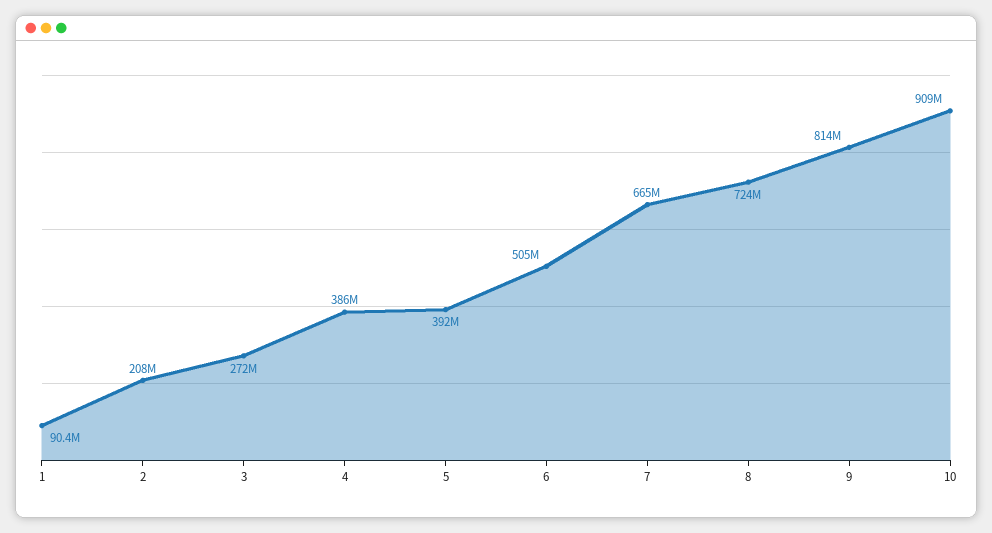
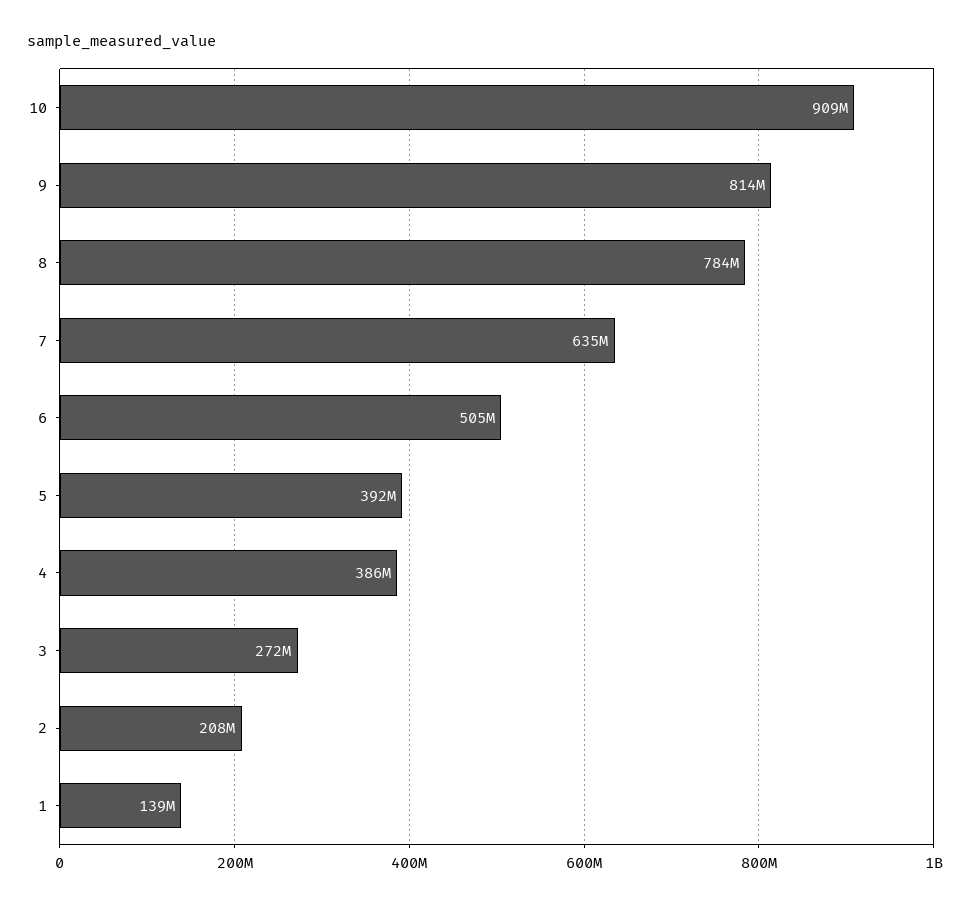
1: 90400000 -> 139000000
7: 665000000 -> 635000000
8: 724000000 -> 784000000

